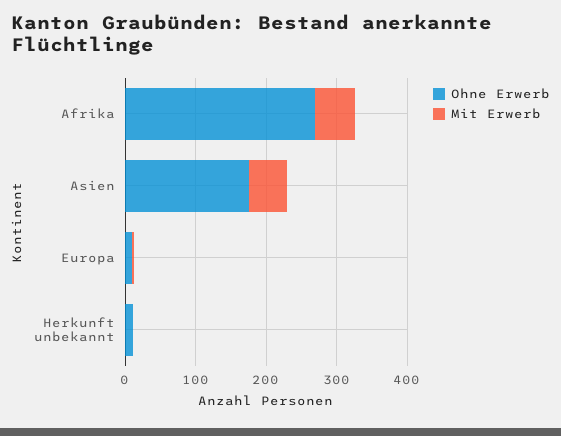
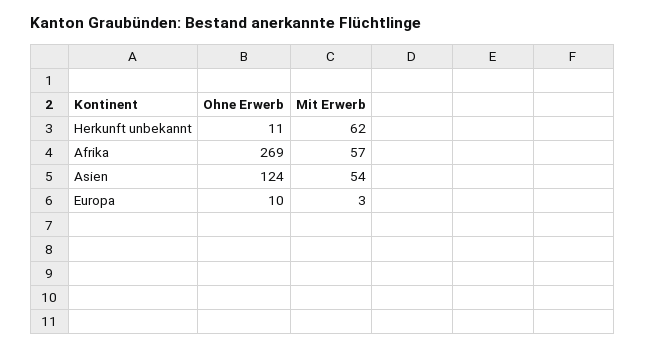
Ohne Erwerb, Asien: 180 -> 124
Mit Erwerb, Herkunft unbekannt: 0 -> 62

